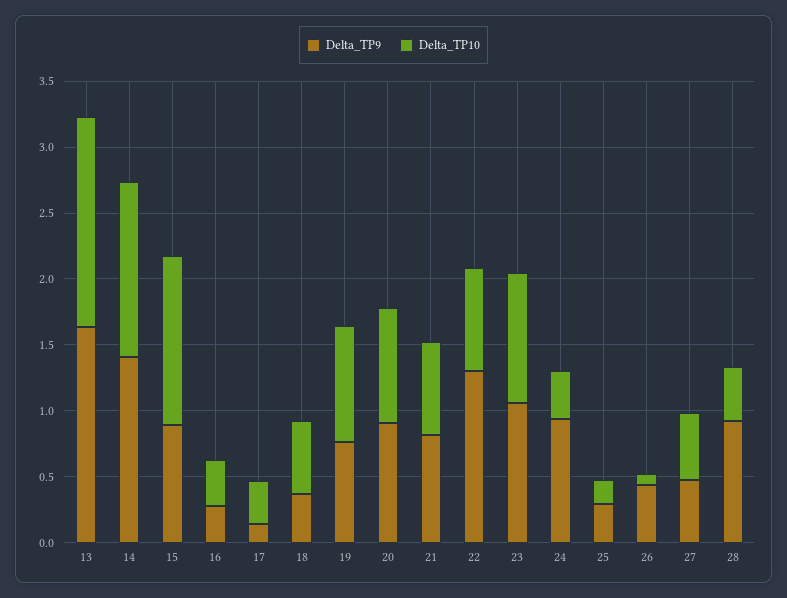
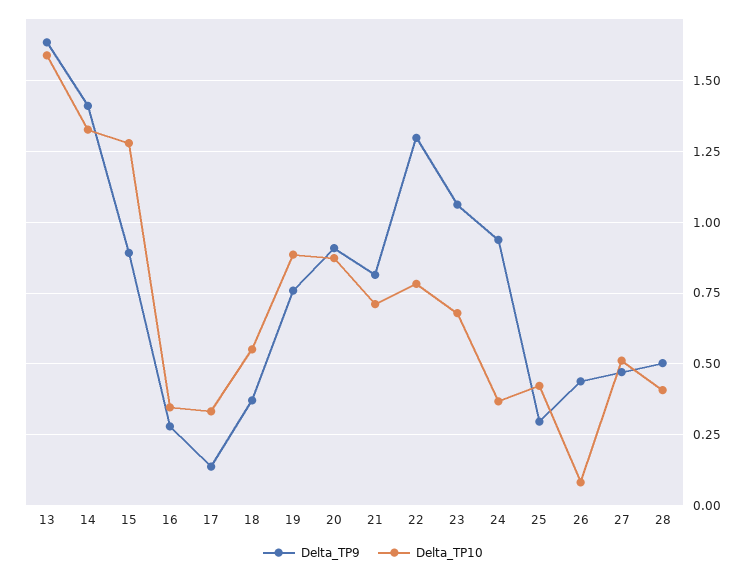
Delta_TP10, 23: 1 -> 0.675
Delta_TP10, 25: 0.2 -> 0.425
Delta_TP9, 28: 0.9 -> 0.5

